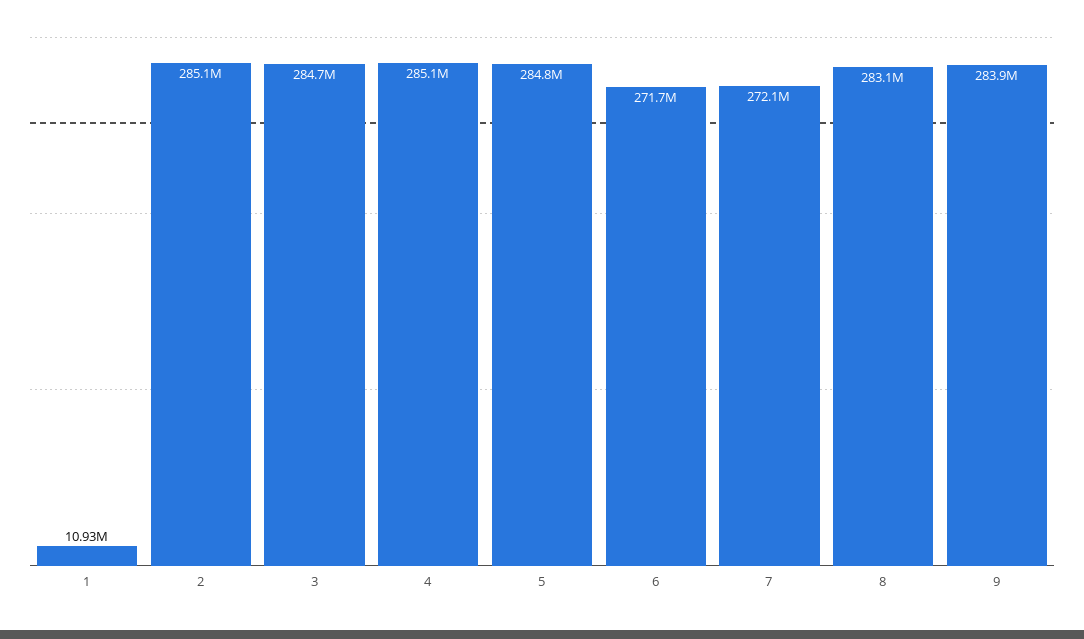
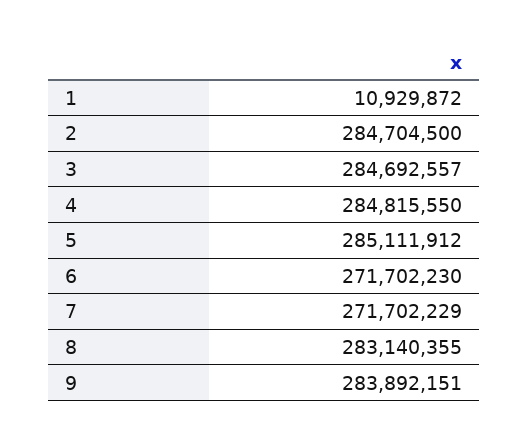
2: 285100000 -> 284704500
4: 285100000 -> 284815550
5: 284800000 -> 285111912
7: 272100000 -> 271702229

